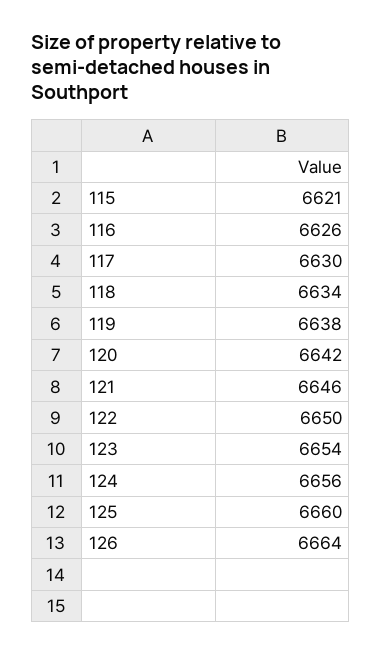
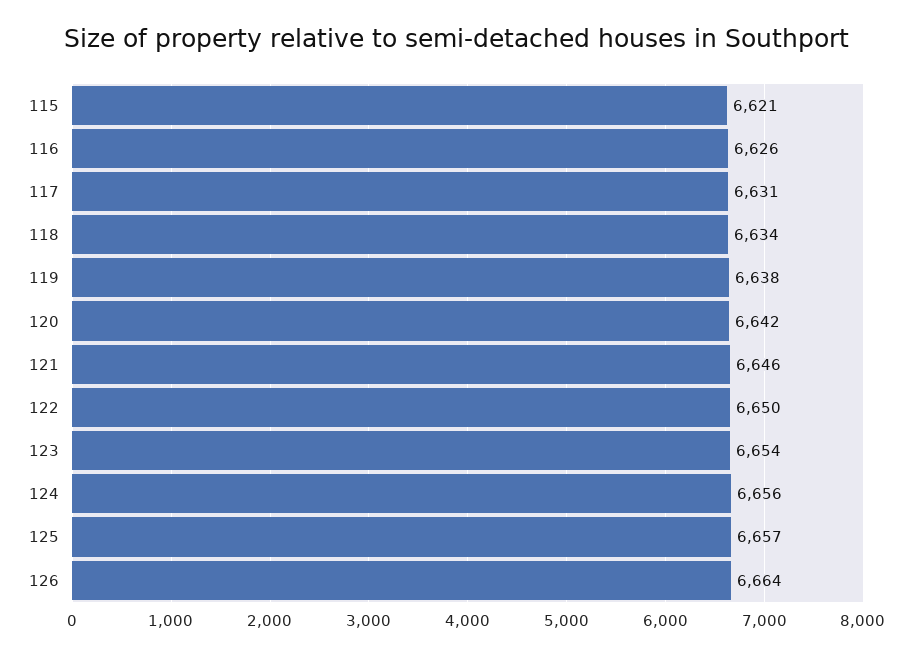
117: 6630 -> 6631
125: 6660 -> 6657

